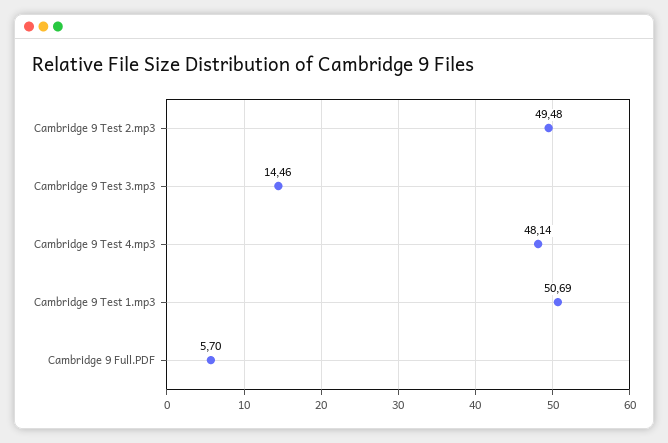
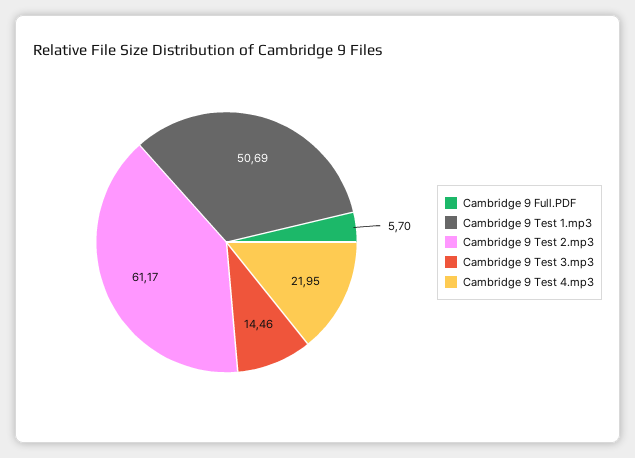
Cambridge 9 Test 2.mp3: 49.48 -> 61.17
Cambridge 9 Test 4.mp3: 48.14 -> 21.95

